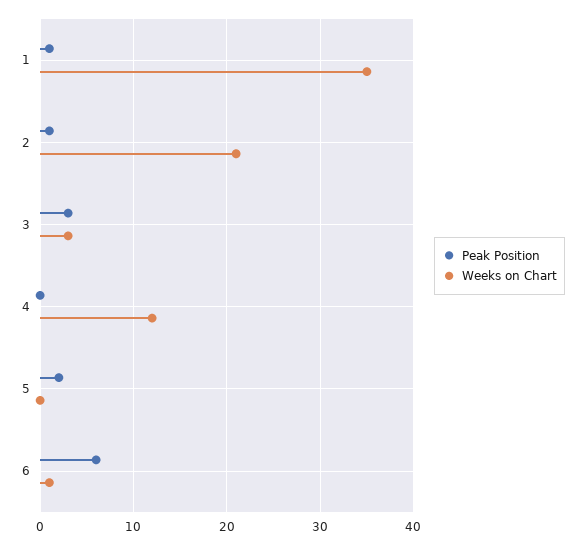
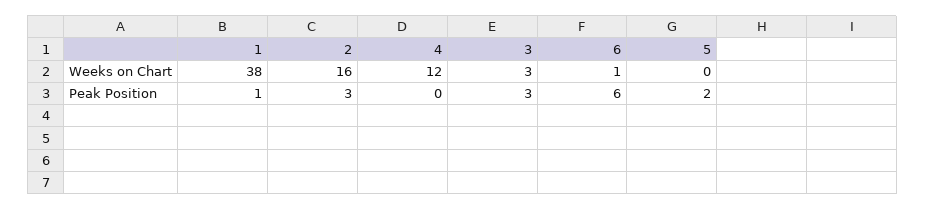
Weeks on Chart, 1: 35 -> 38
Peak Position, 2: 1 -> 3
Weeks on Chart, 2: 21 -> 16

